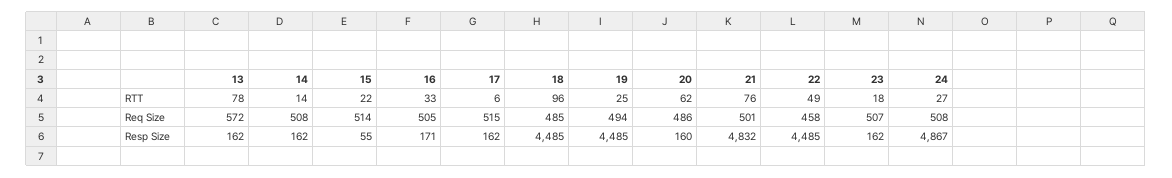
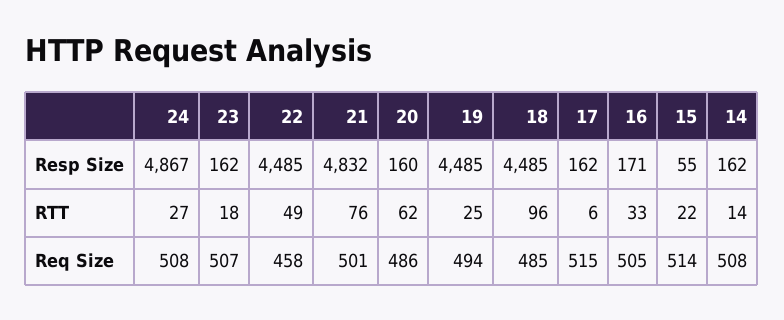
13, RTT: 78 -> none
13, Req Size: 572 -> none
13, Resp Size: 162 -> none

